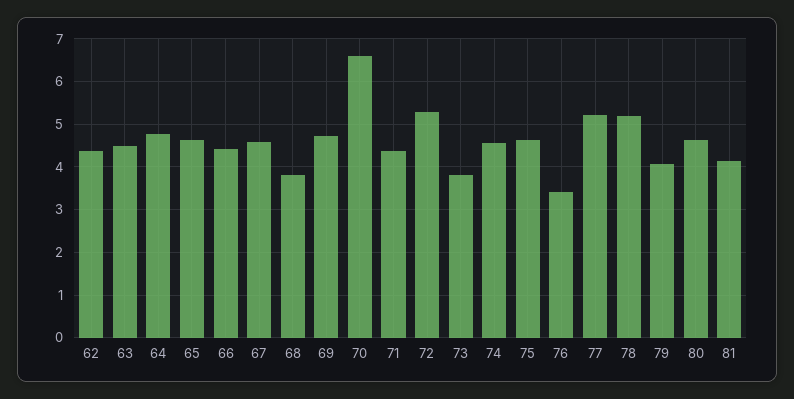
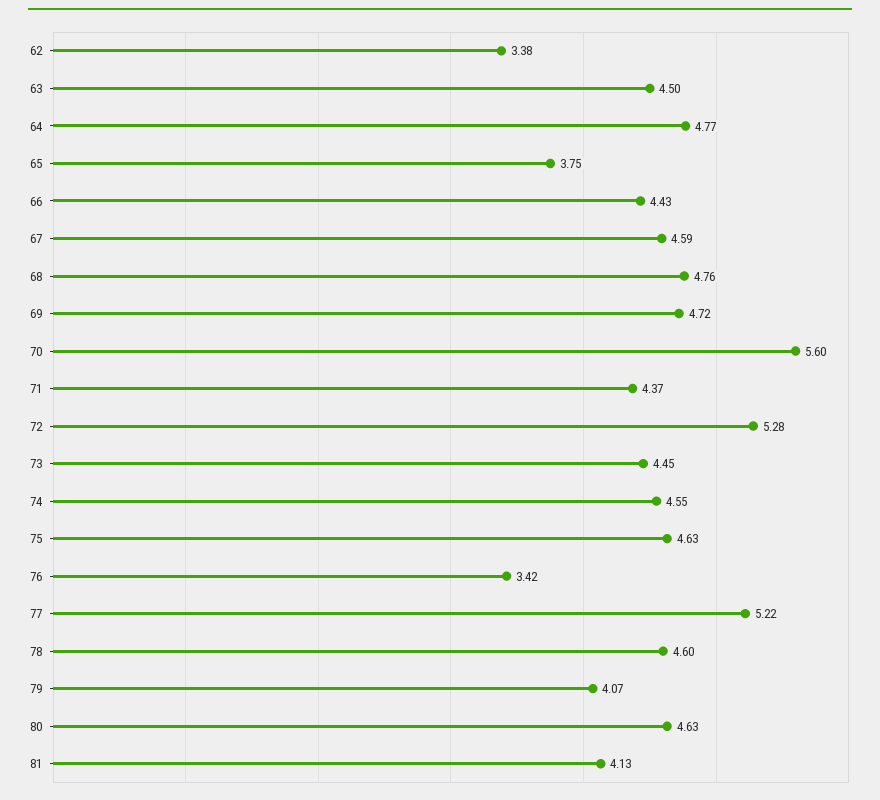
62: 4.4 -> 3.38
65: 4.6 -> 3.75
68: 3.8 -> 4.76
70: 6.6 -> 5.6
73: 3.8 -> 4.45
78: 5.2 -> 4.6

